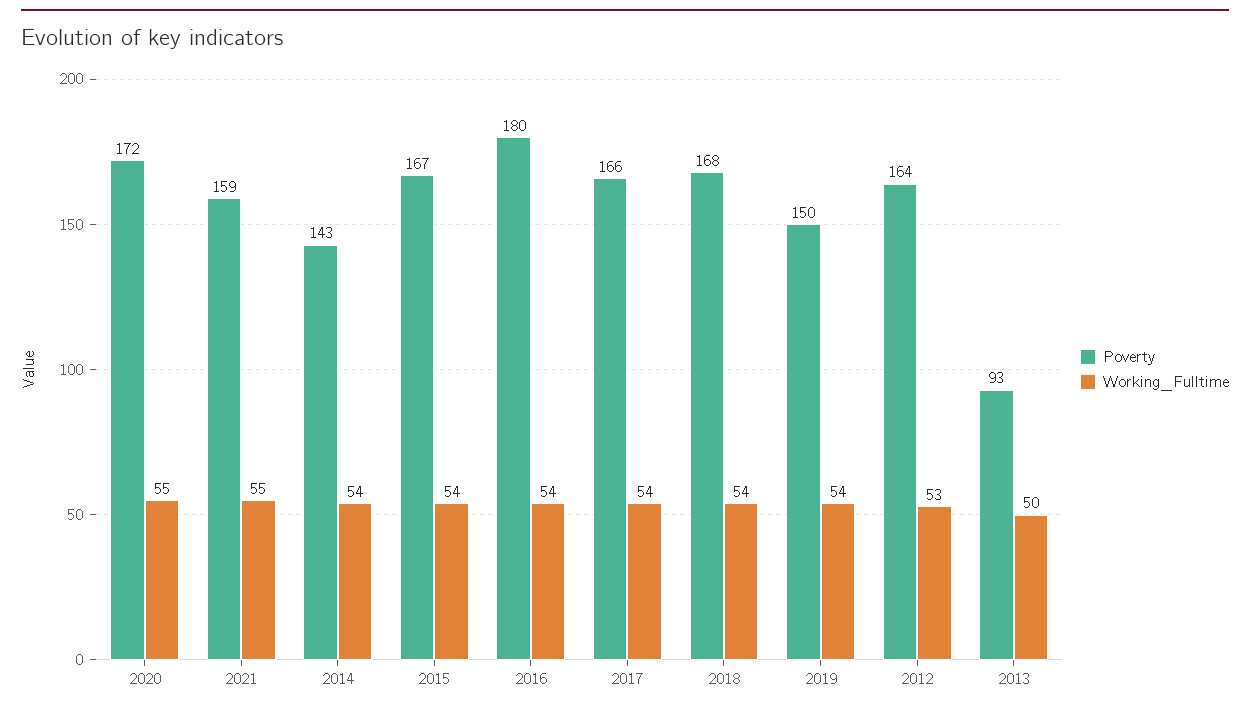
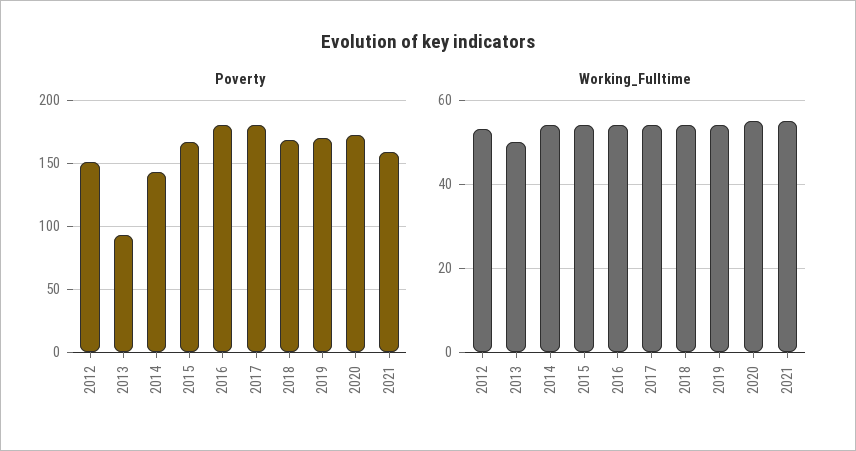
Poverty, 2017: 166 -> 180
Poverty, 2019: 150 -> 170
Poverty, 2012: 164 -> 150

